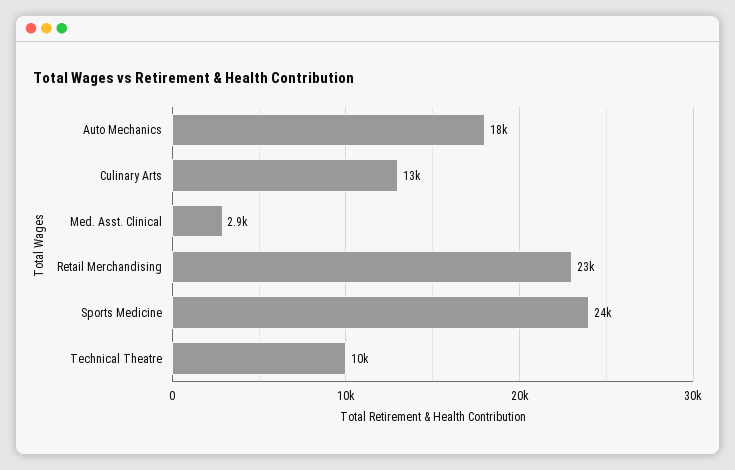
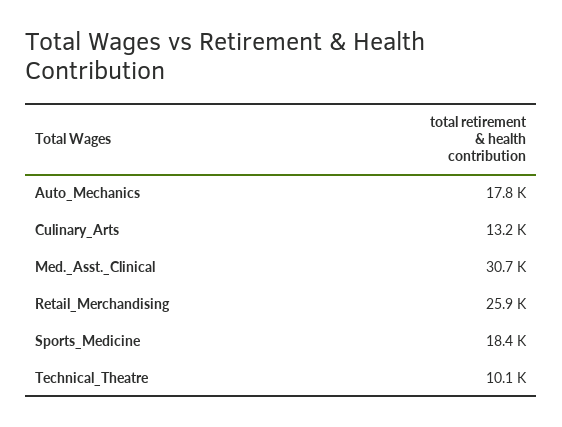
Med. Asst. Clinical: 2900 -> 30700
Retail Merchandising: 23000 -> 25900
Sports Medicine: 24000 -> 18400

